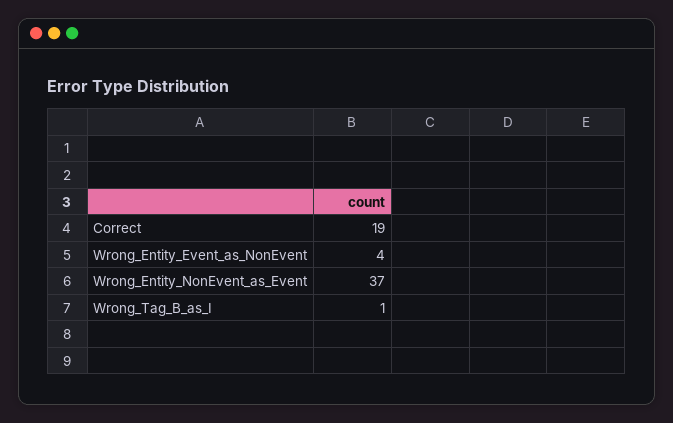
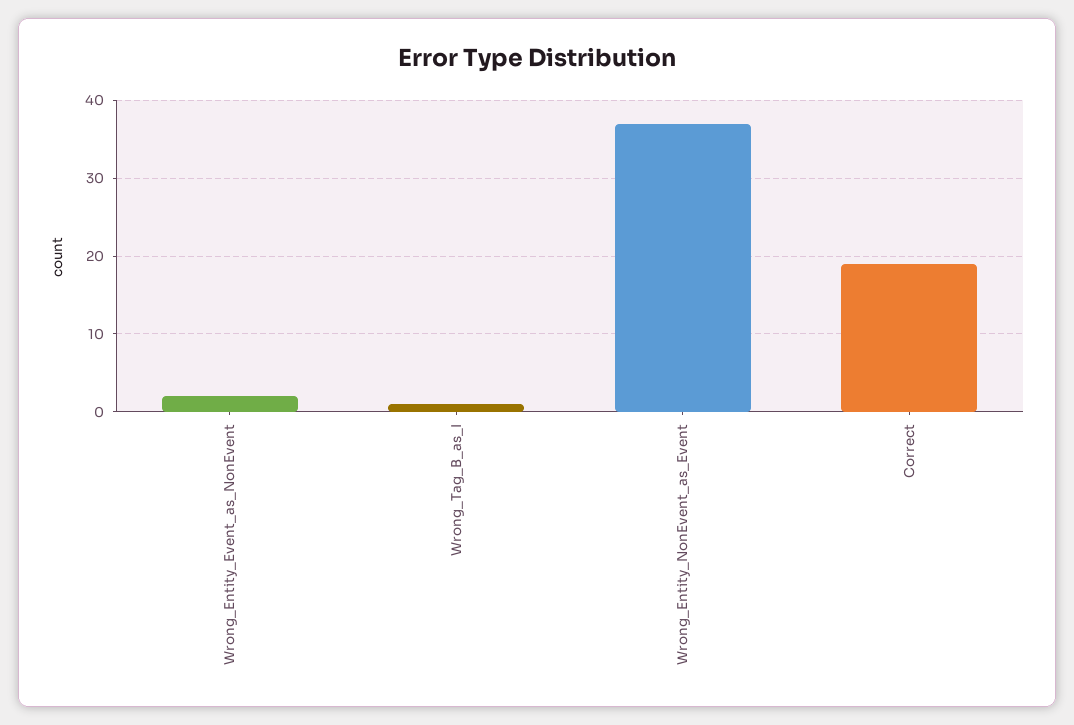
Wrong_Entity_Event_as_NonEvent: 4 -> 2

